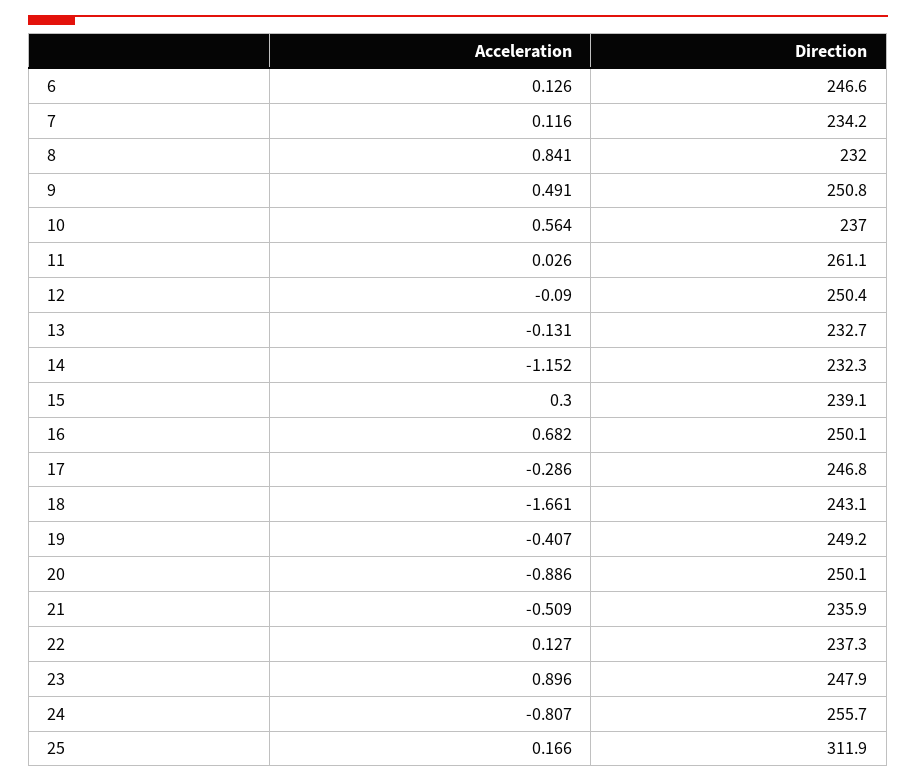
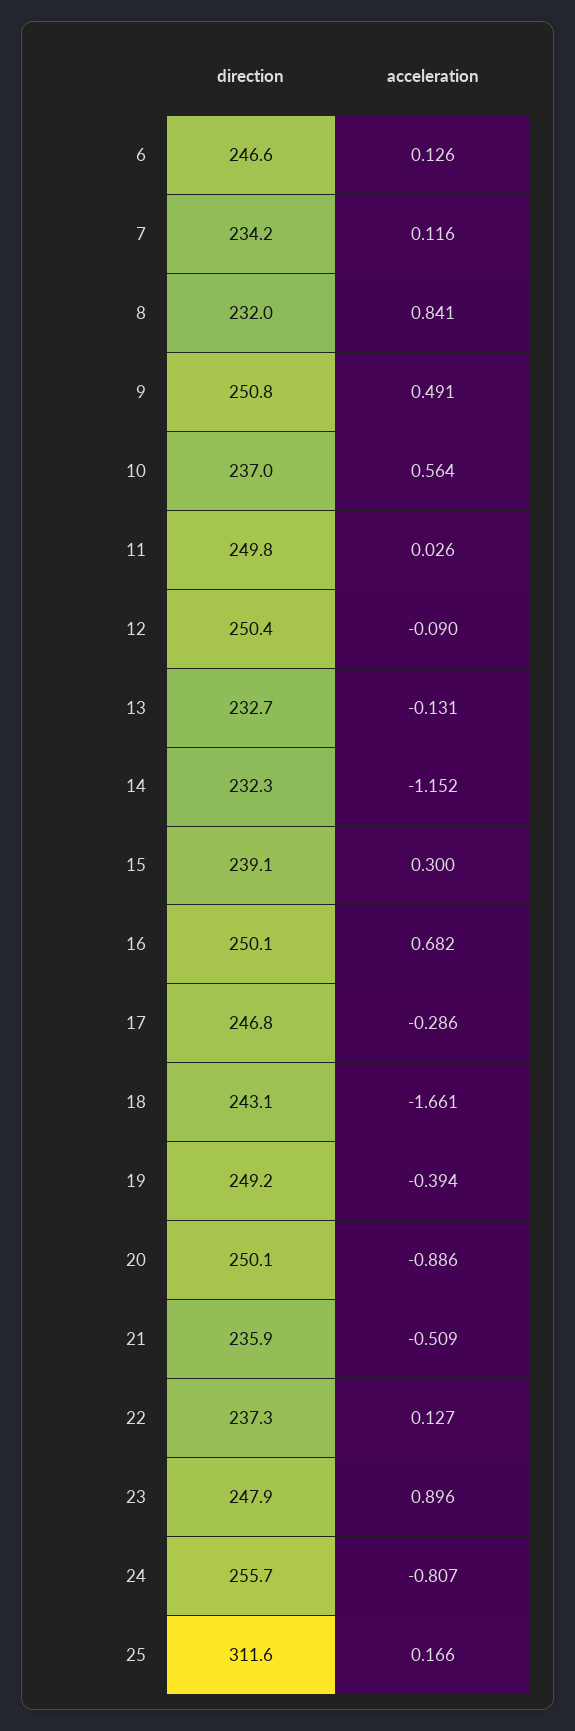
Direction, 11: 261.1 -> 249.8
Acceleration, 19: -0.407 -> -0.394
Direction, 25: 311.9 -> 311.6

